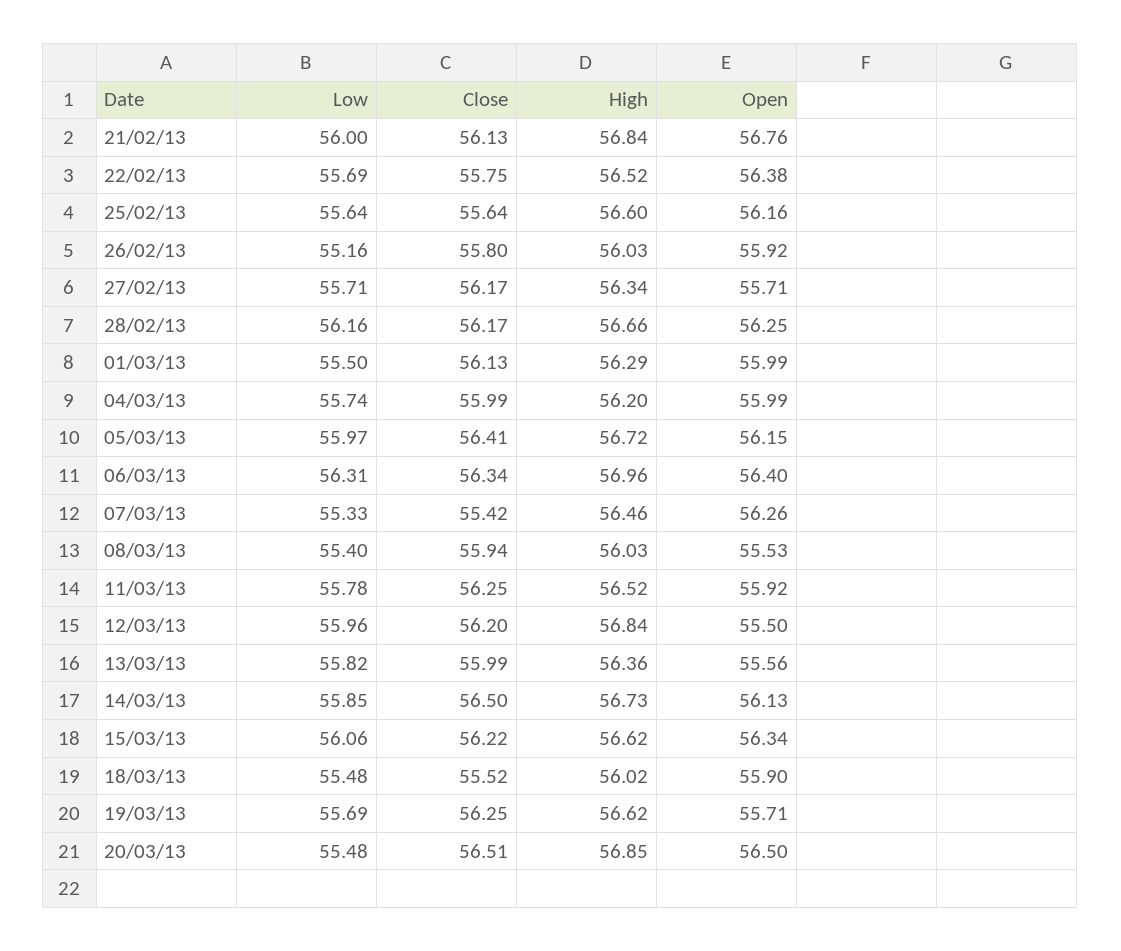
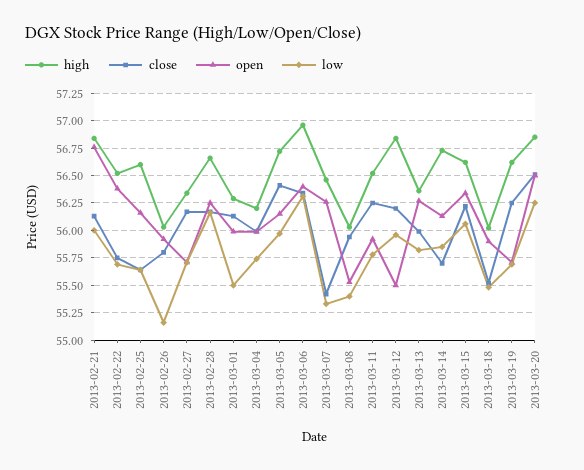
Open, 13/03/13: 55.56 -> 56.25
Close, 14/03/13: 56.5 -> 55.75
Low, 20/03/13: 55.48 -> 56.25

